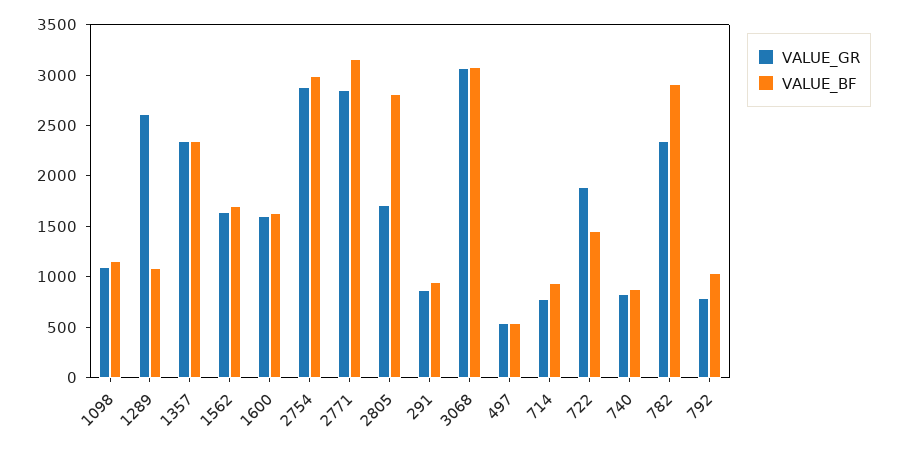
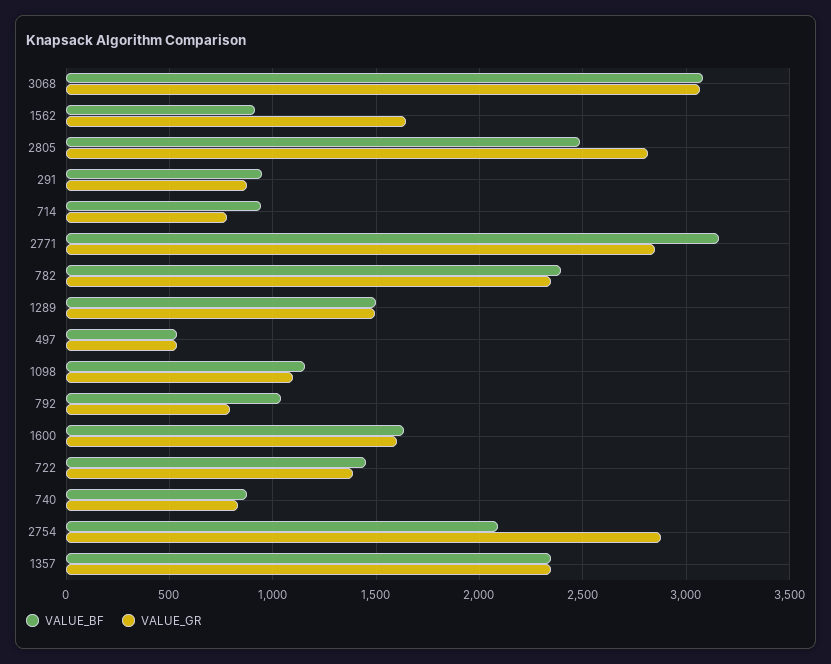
VALUE_GR, 1289: 2600 -> 1500
VALUE_BF, 1289: 1100 -> 1500
VALUE_BF, 1562: 1700 -> 900
VALUE_BF, 2754: 3000 -> 2100
VALUE_GR, 2805: 1700 -> 2800
VALUE_BF, 2805: 2800 -> 2500
VALUE_GR, 722: 1900 -> 1400
VALUE_BF, 782: 2900 -> 2400

